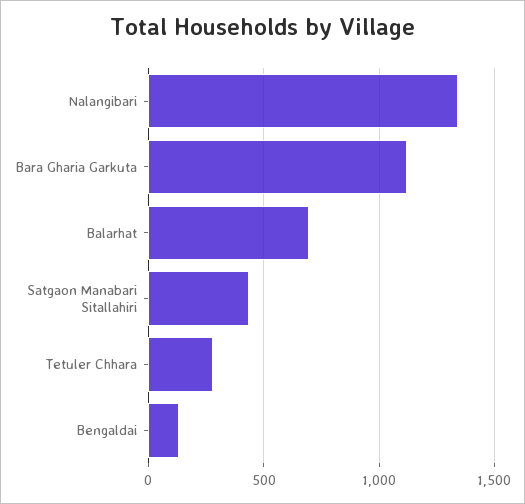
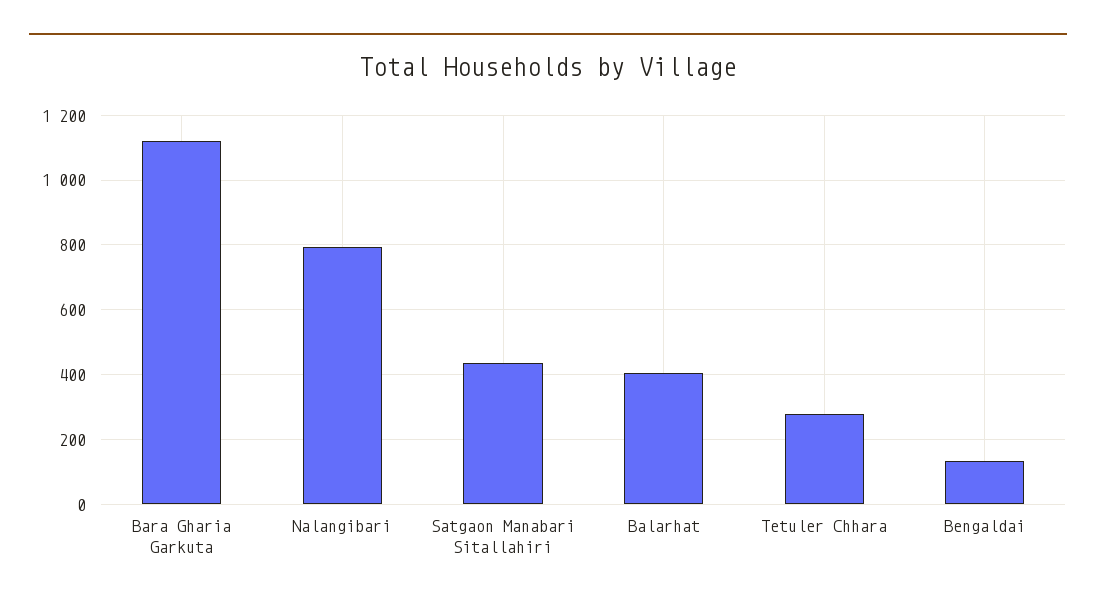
Nalangibari: 1350 -> 800
Balarhat: 700 -> 400

